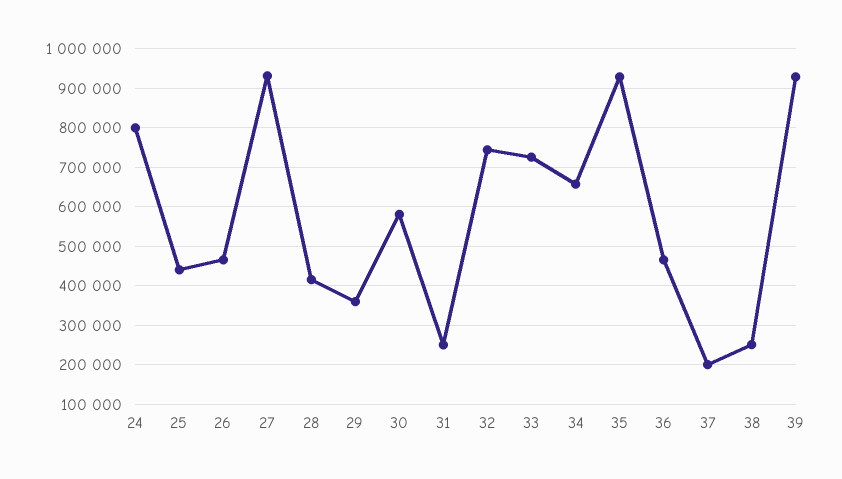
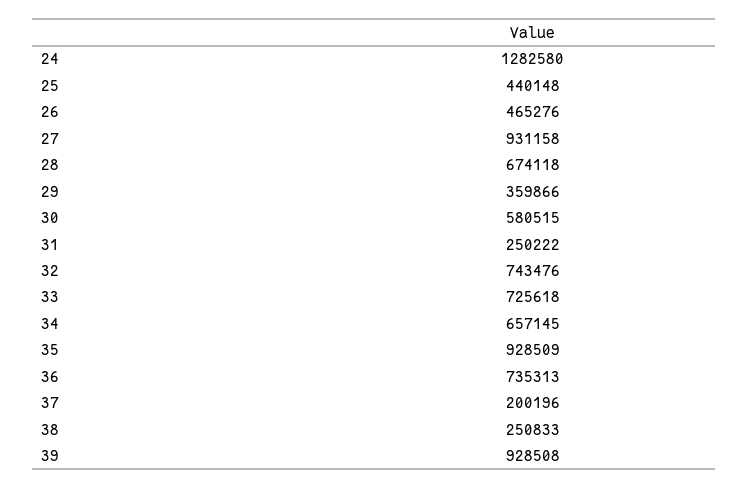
24: 800000 -> 1282580
28: 420000 -> 674118
36: 460000 -> 735313

